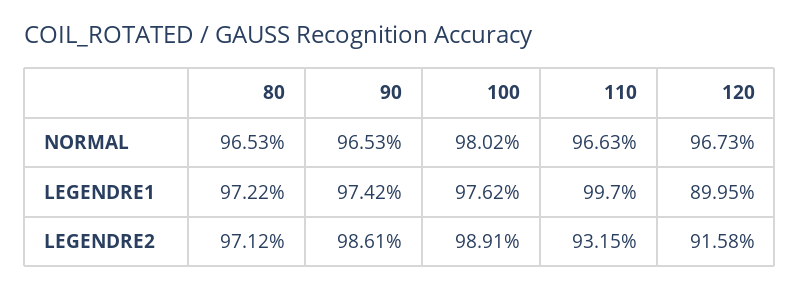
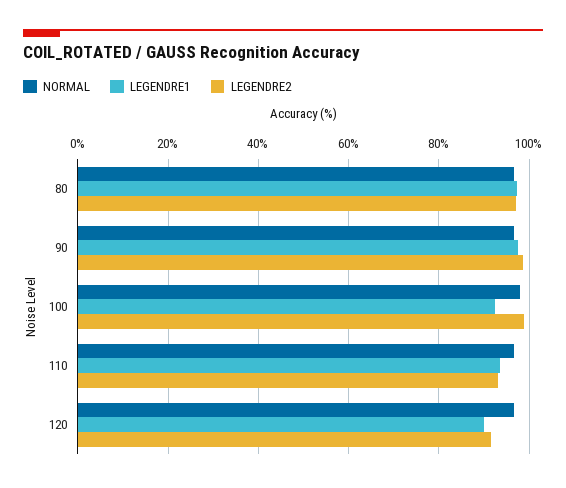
LEGENDRE1, 100: 97.62 -> 92
LEGENDRE1, 110: 99.7 -> 94

